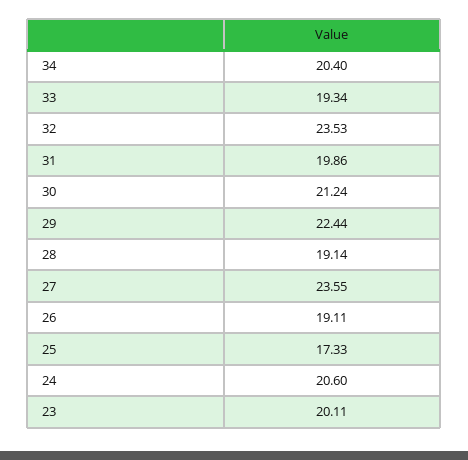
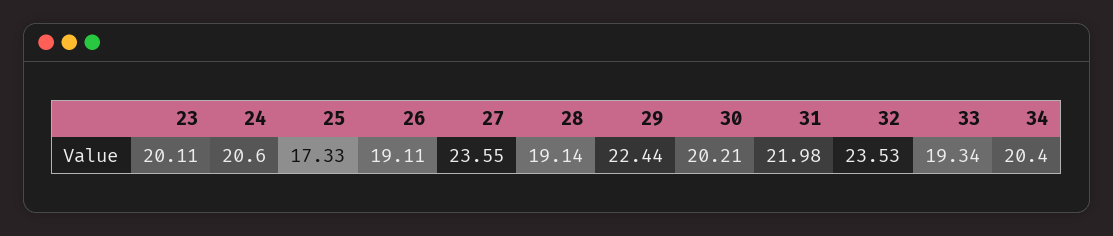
31: 19.86 -> 21.98
30: 21.24 -> 20.21

